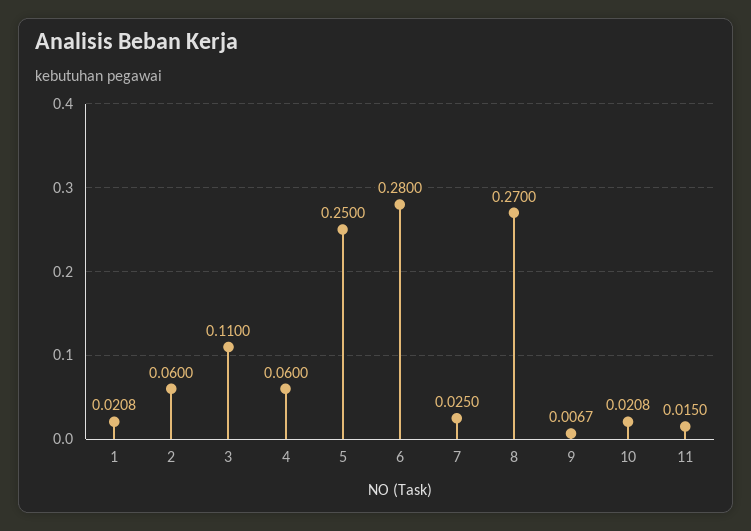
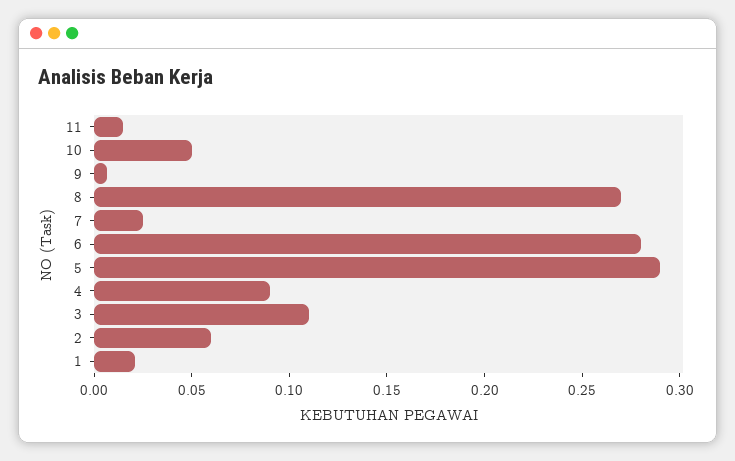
4: 0.06 -> 0.09
5: 0.25 -> 0.29
10: 0.0208 -> 0.05

